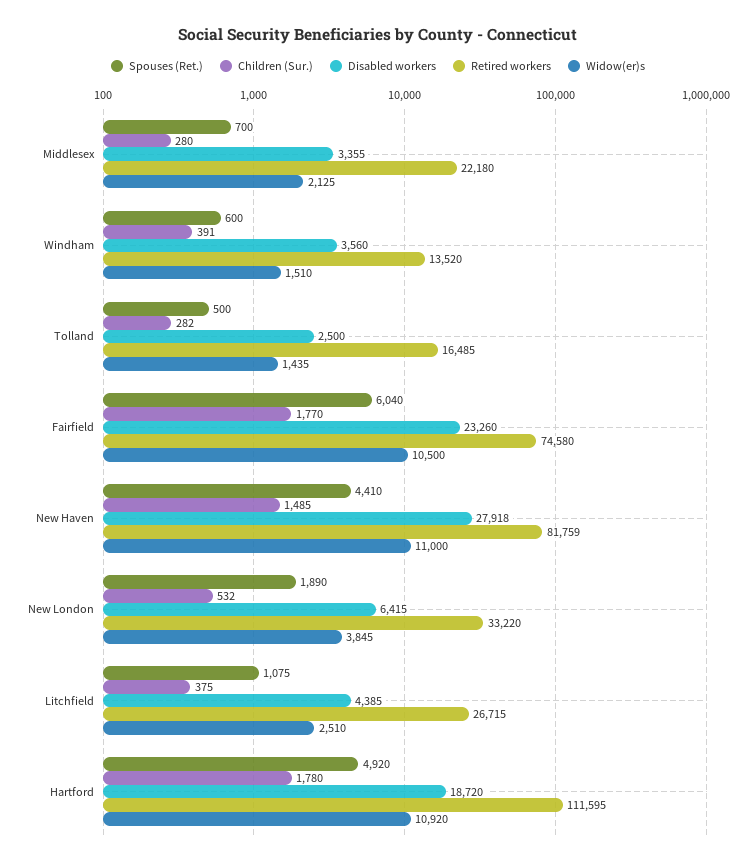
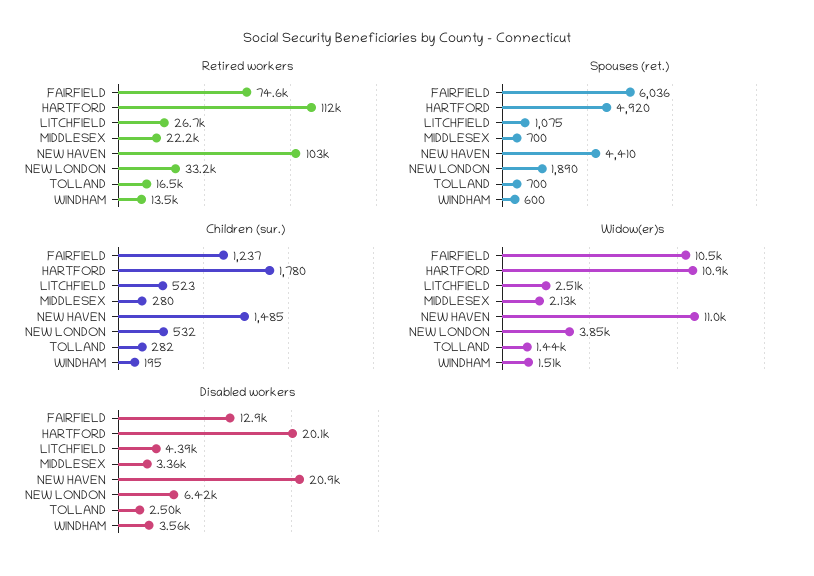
Children (Sur.), Windham: 391 -> 195
Spouses (Ret.), Tolland: 500 -> 700
Spouses (Ret.), Fairfield: 6040 -> 6036
Children (Sur.), Fairfield: 1770 -> 1237
Disabled workers, Fairfield: 23260 -> 12900
Disabled workers, New Haven: 27918 -> 20900
Retired workers, New Haven: 81759 -> 103000
Children (Sur.), Litchfield: 375 -> 523
Disabled workers, Hartford: 18720 -> 20100

